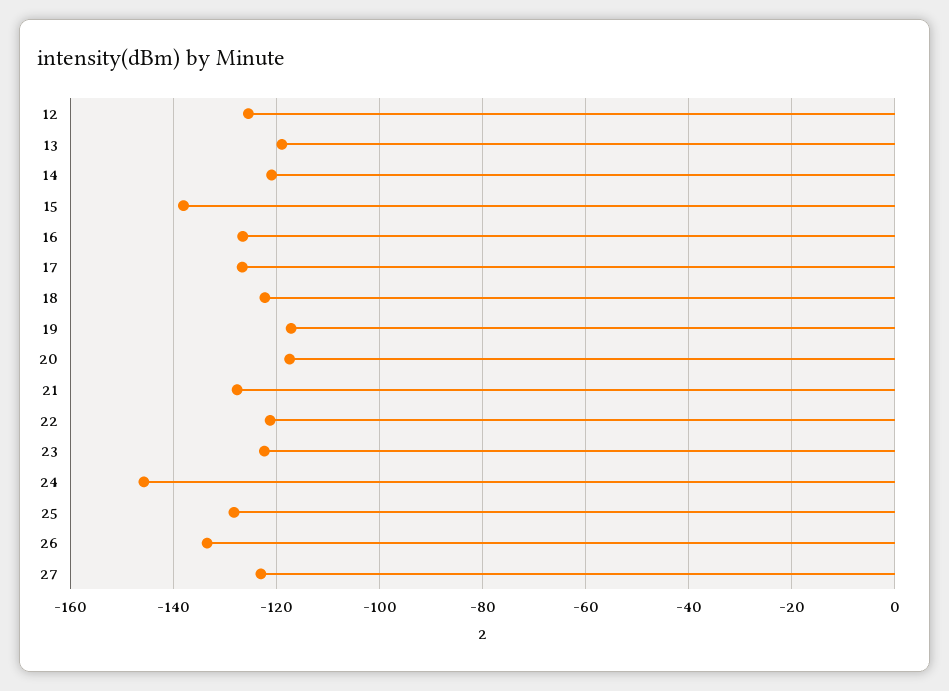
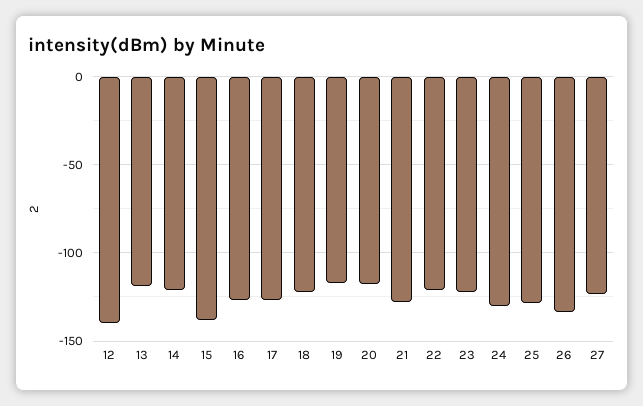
12: -126 -> -140
24: -146 -> -130

